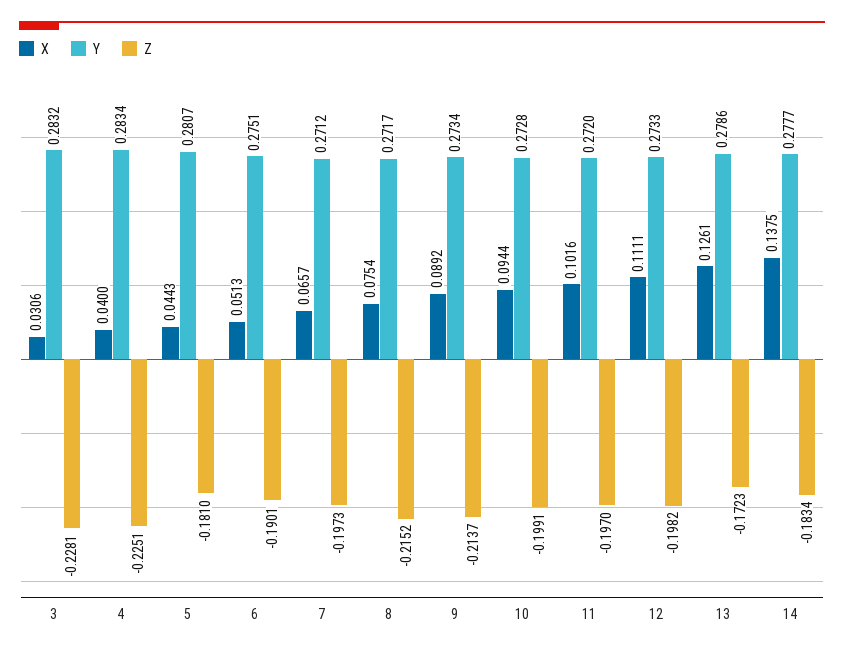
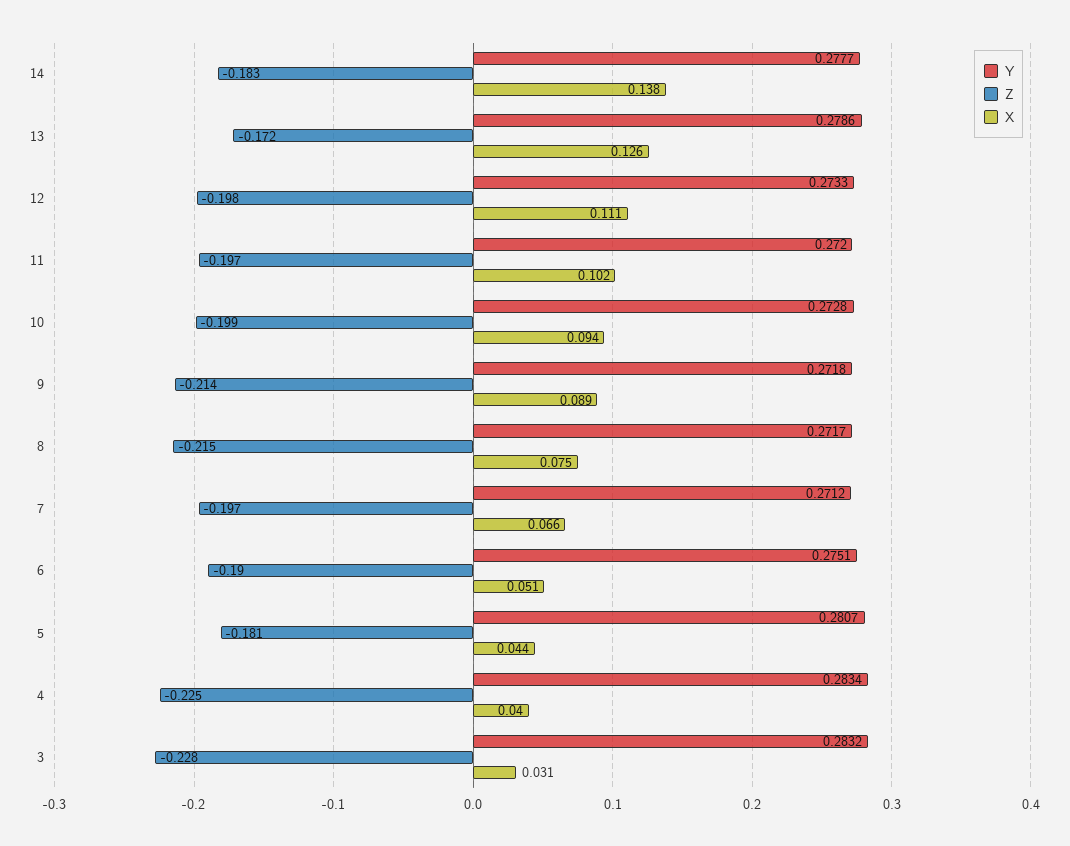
Y, 9: 0.2734 -> 0.2718

